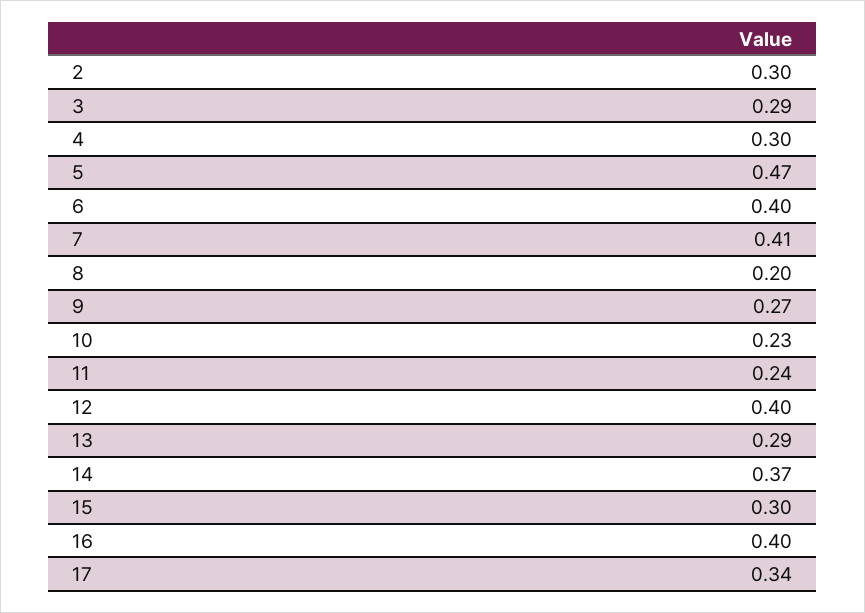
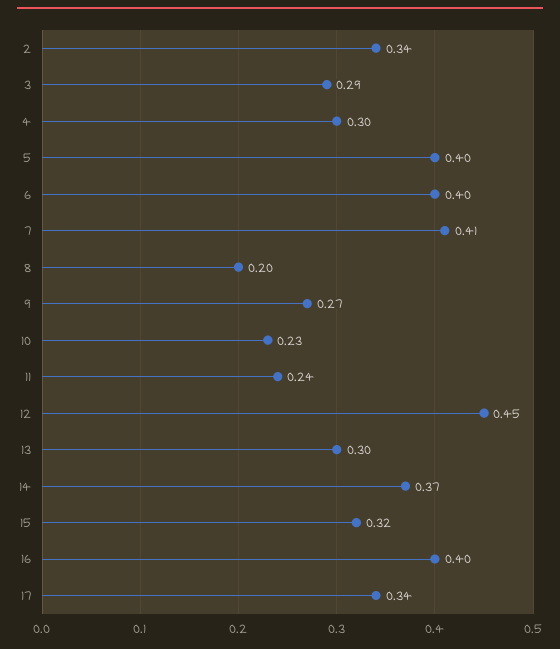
2: 0.3 -> 0.34
5: 0.47 -> 0.4
12: 0.4 -> 0.45
13: 0.29 -> 0.3
15: 0.3 -> 0.32

